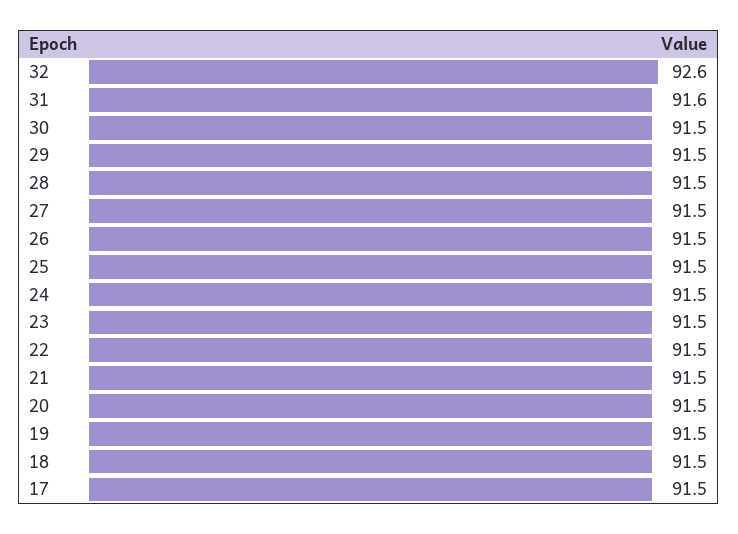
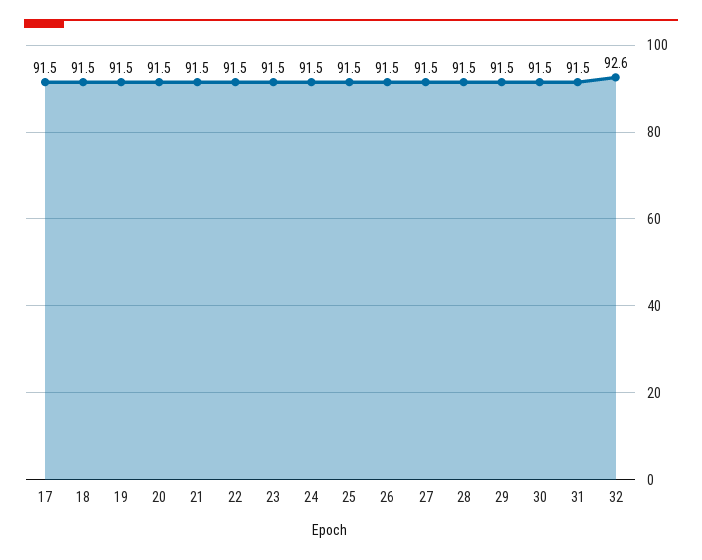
31: 91.6 -> 91.5

